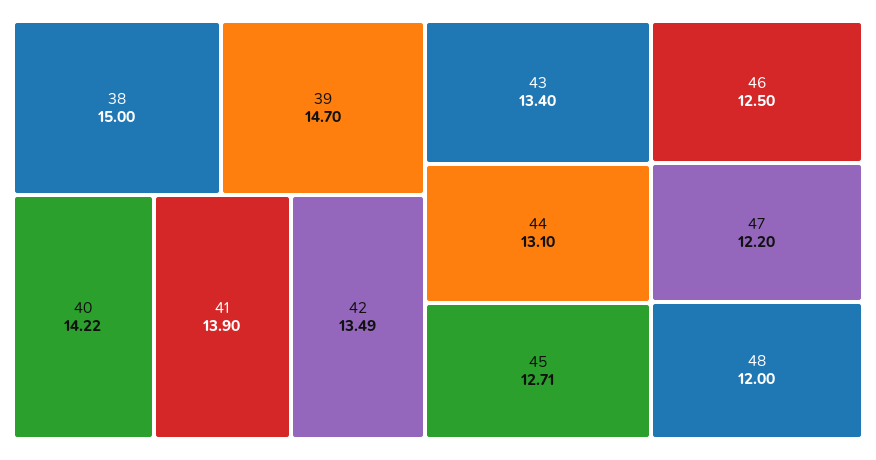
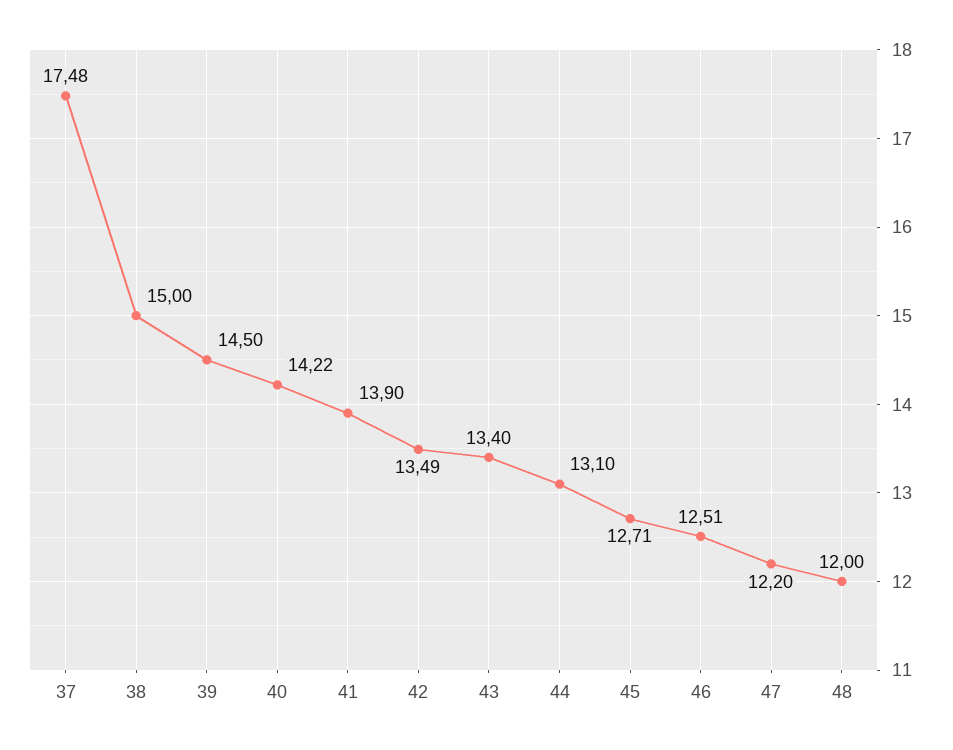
39: 14.7 -> 14.5
46: 12.5 -> 12.51
37: none -> 17.48

